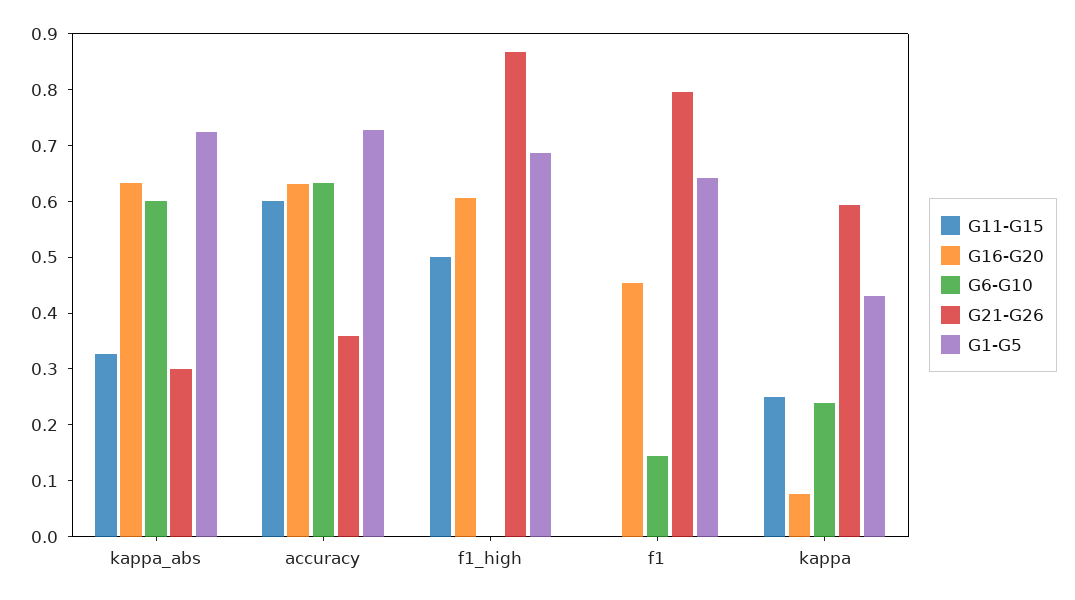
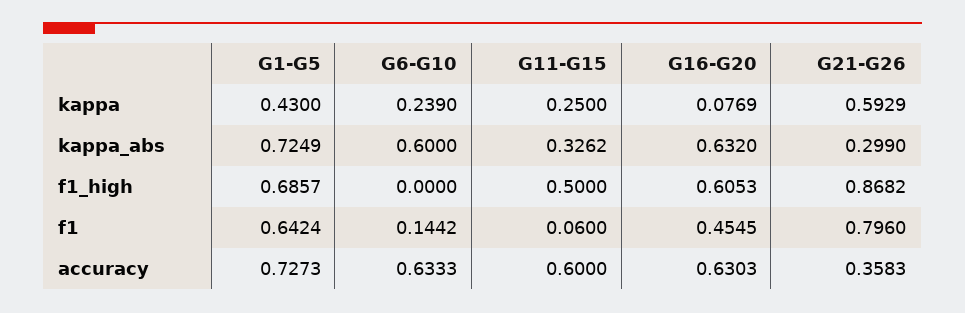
G11-G15, f1: 0 -> 0.06

